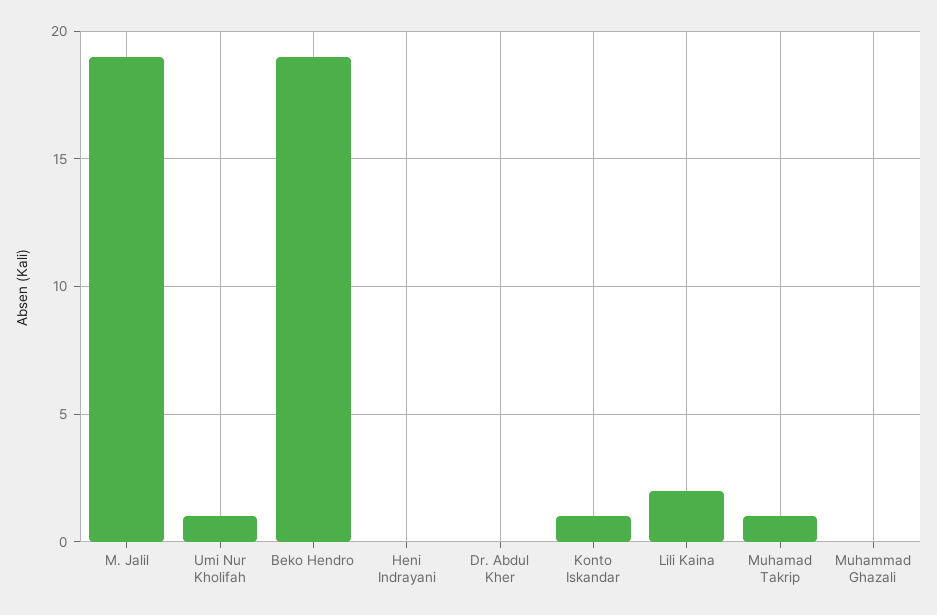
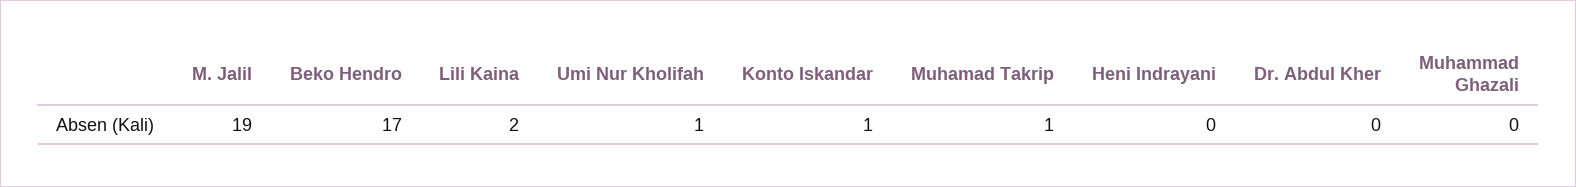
Beko Hendro: 19 -> 17

